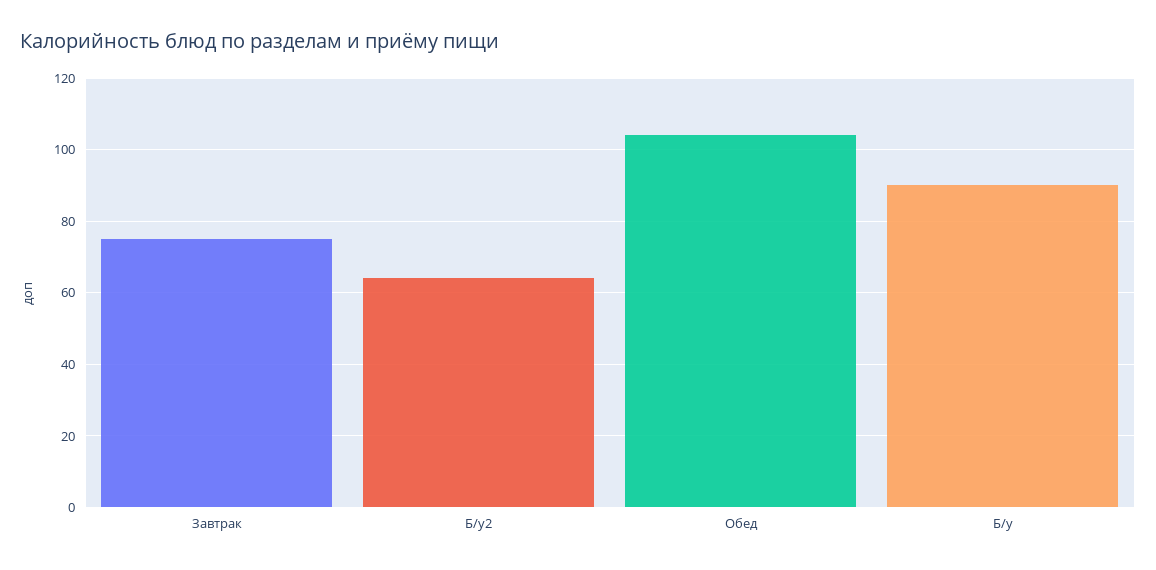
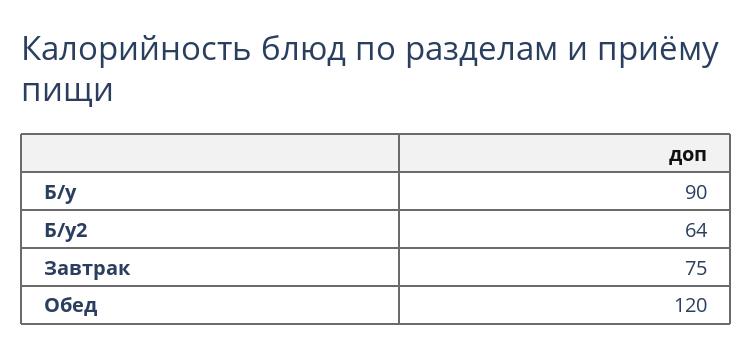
Обед: 105 -> 120

